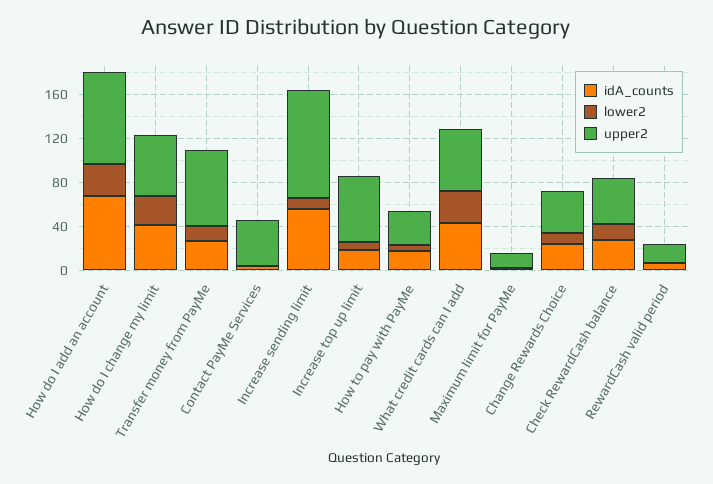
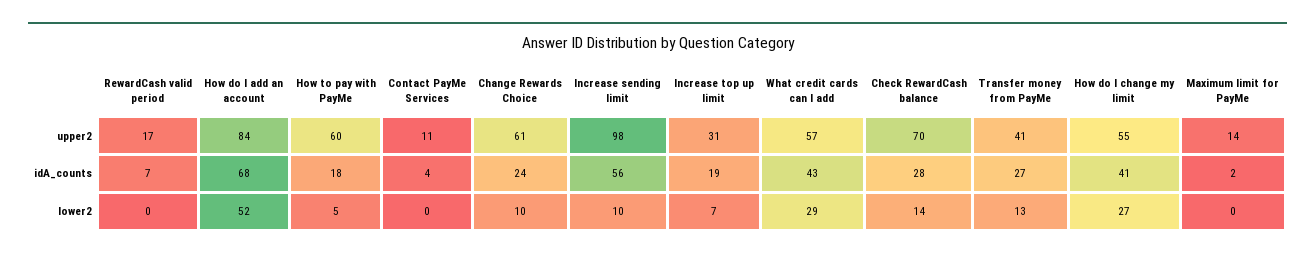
lower2, How do I add an account: 30 -> 52
upper2, Transfer money from PayMe: 70 -> 41
upper2, Contact PayMe Services: 40 -> 11
upper2, Increase top up limit: 60 -> 31
upper2, How to pay with PayMe: 30 -> 60
upper2, Change Rewards Choice: 40 -> 61
upper2, Check RewardCash balance: 40 -> 70

